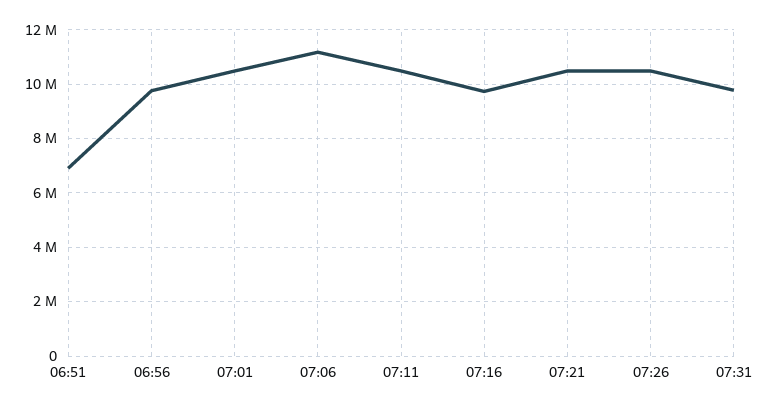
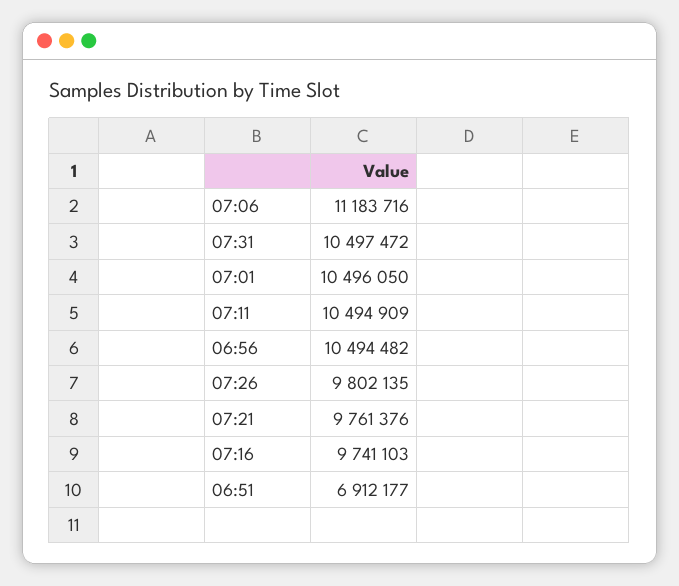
06:56: 9750000 -> 10494482
07:21: 10500000 -> 9761376
07:26: 10500000 -> 9802135
07:31: 9750000 -> 10497472

